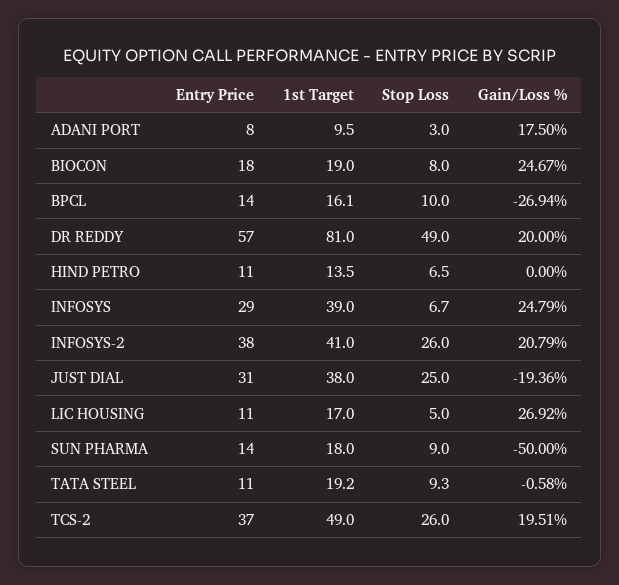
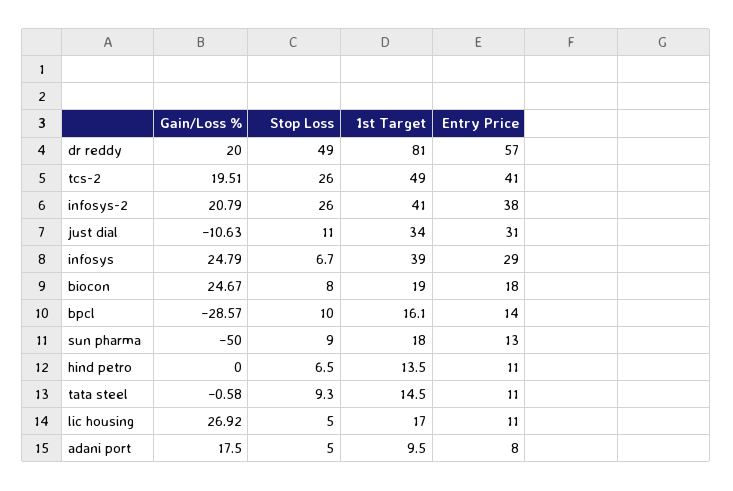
Stop Loss, ADANI PORT: 3 -> 5
Gain/Loss %, BPCL: -26.94 -> -28.57
1st Target, JUST DIAL: 38 -> 34
Stop Loss, JUST DIAL: 25 -> 11
Gain/Loss %, JUST DIAL: -19.36 -> -10.63
Entry Price, SUN PHARMA: 14 -> 13
1st Target, TATA STEEL: 19.2 -> 14.5
Entry Price, TCS-2: 37 -> 41

